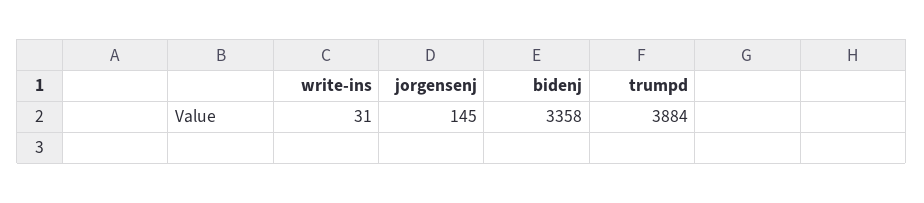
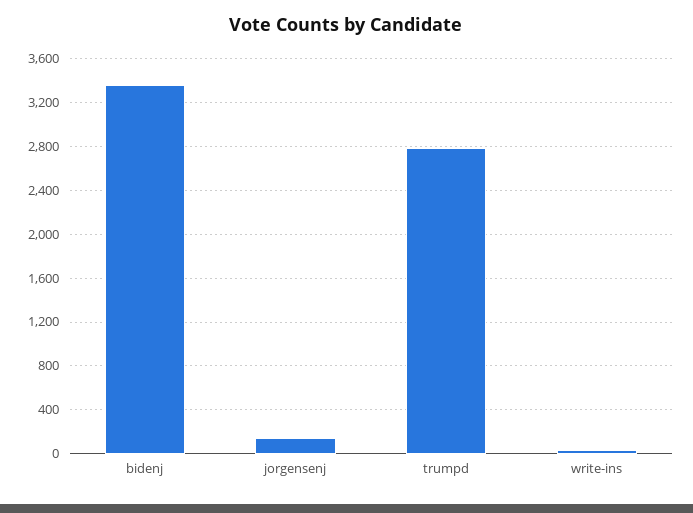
trumpd: 3884 -> 2800

